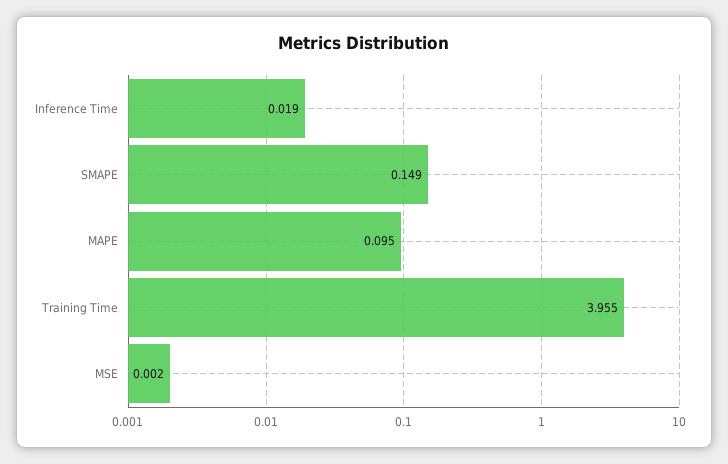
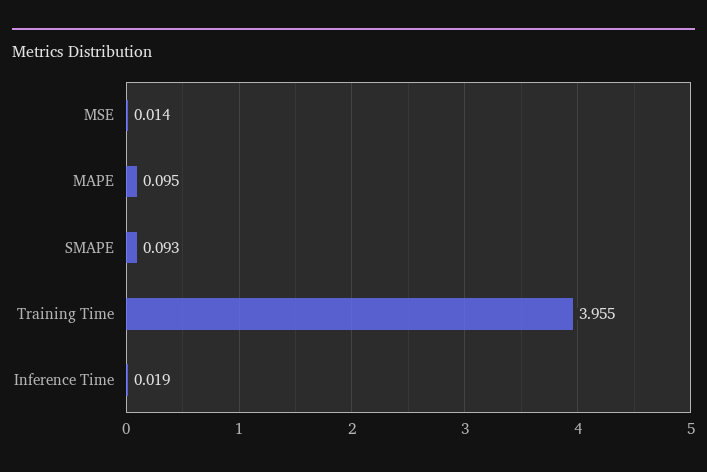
SMAPE: 0.149 -> 0.093
MSE: 0.002 -> 0.014

